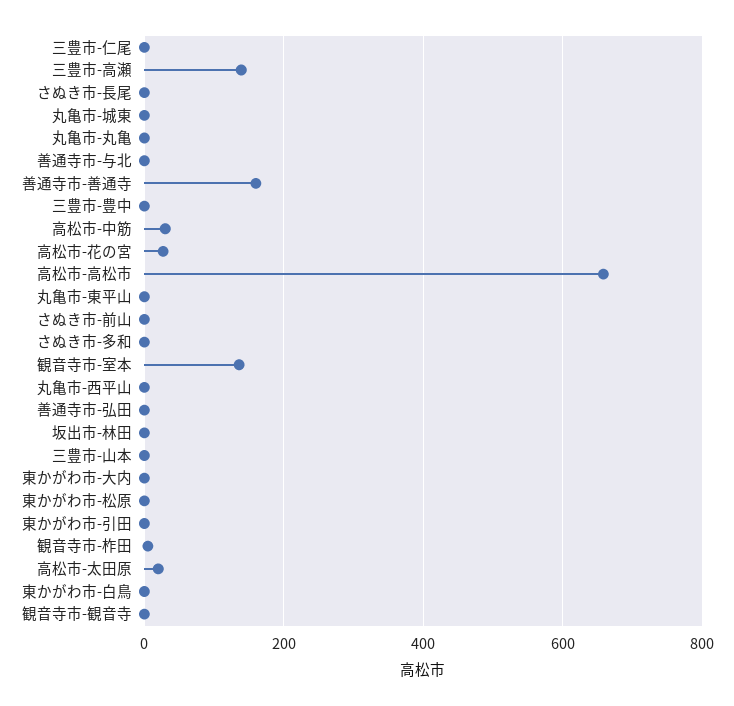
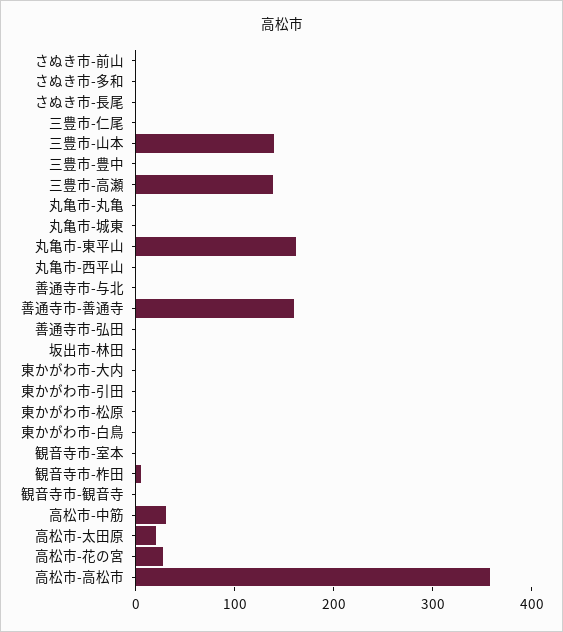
高松市-高松市: 660 -> 360
丸亀市-東平山: 0 -> 160
観音寺市-室本: 140 -> 0
三豊市-山本: 0 -> 140

